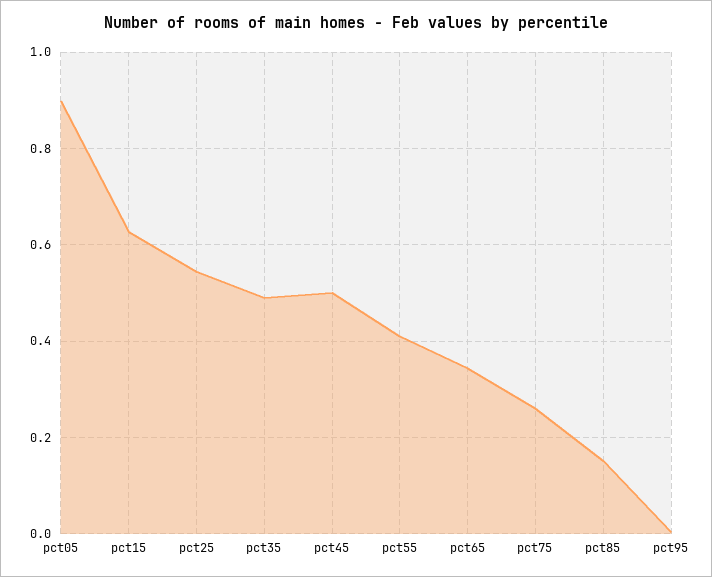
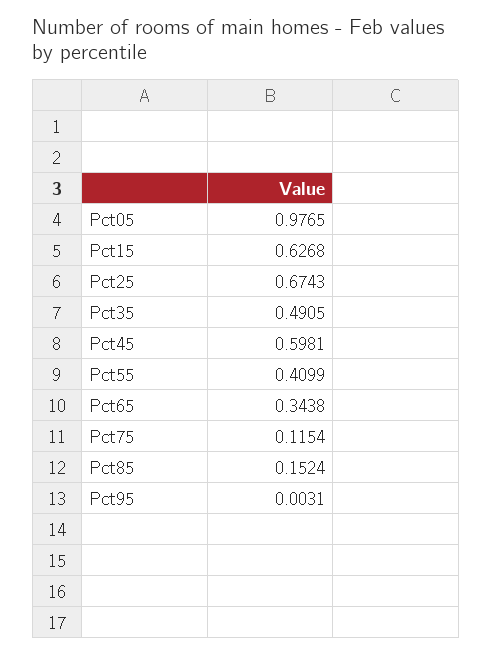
pct05: 0.9 -> 0.9765
pct25: 0.54 -> 0.6743
pct45: 0.5 -> 0.5981
pct75: 0.26 -> 0.1154

